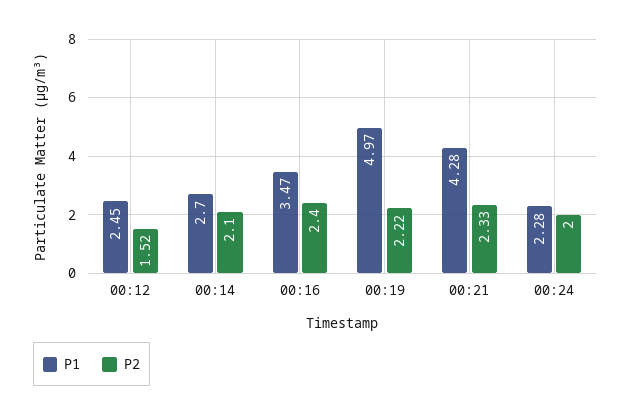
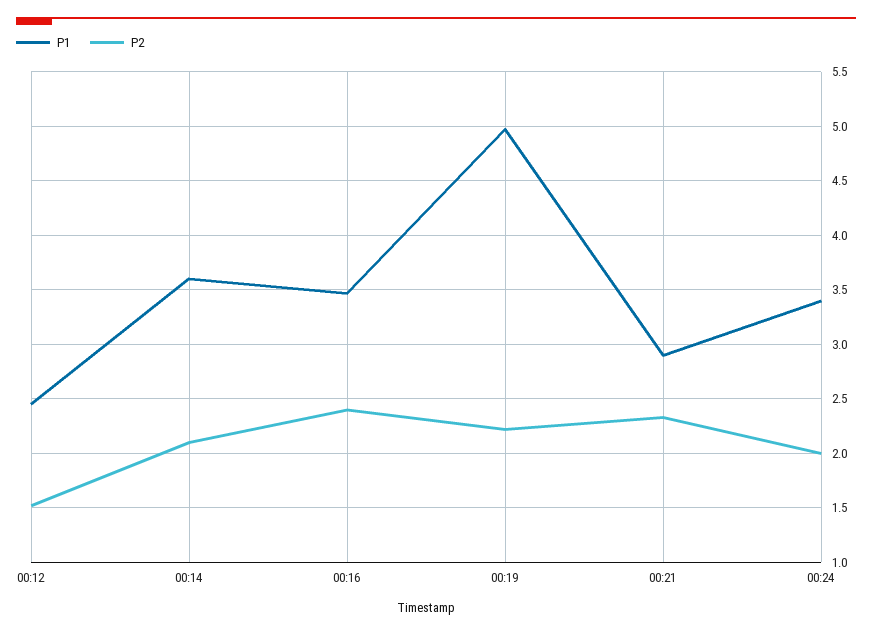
P1, 00:14: 2.7 -> 3.6
P1, 00:21: 4.28 -> 2.9
P1, 00:24: 2.28 -> 3.4

